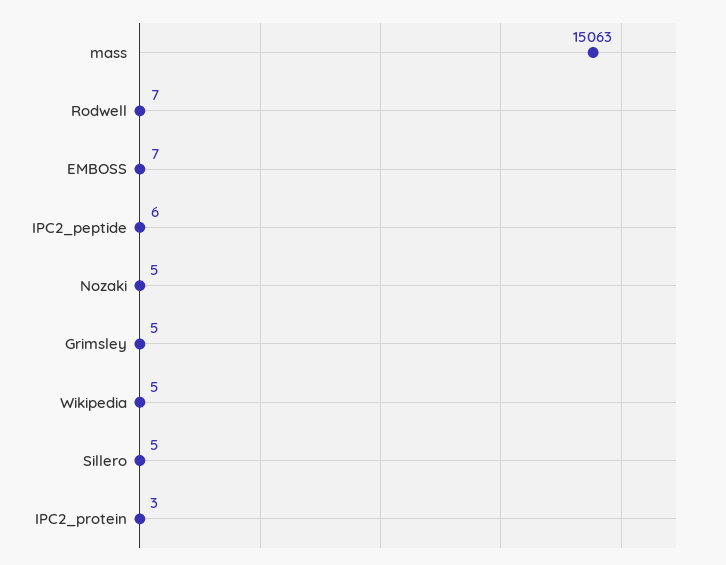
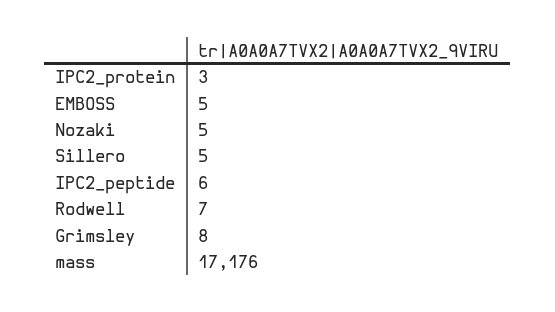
mass: 15063 -> 17176
EMBOSS: 7 -> 5
Grimsley: 5 -> 8
Wikipedia: 5 -> none

